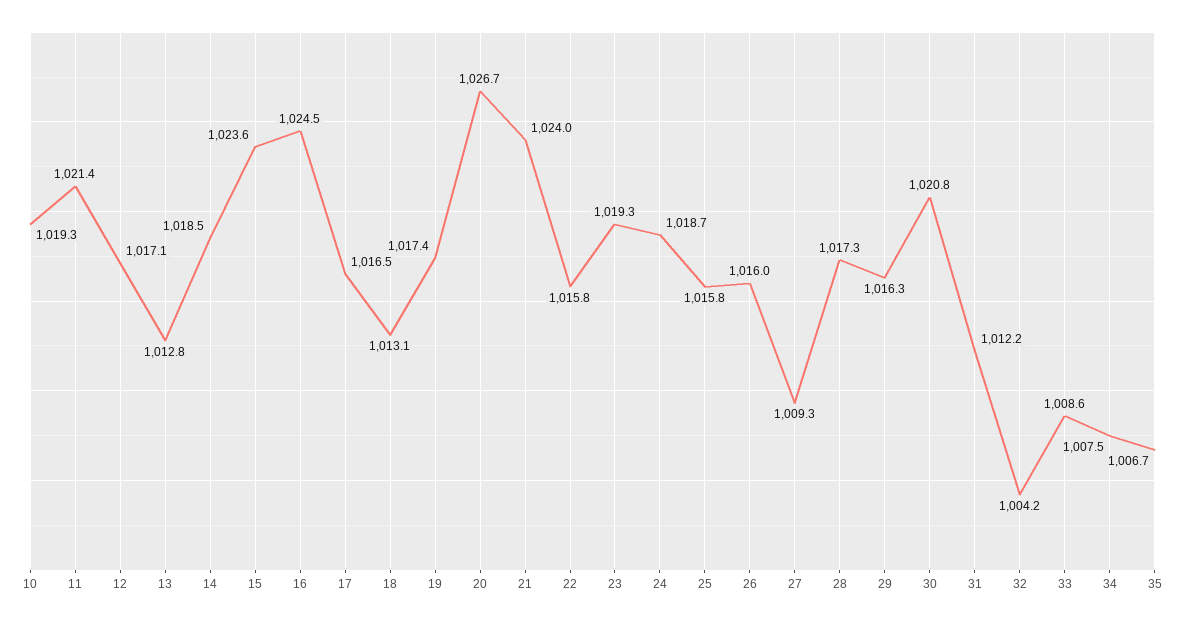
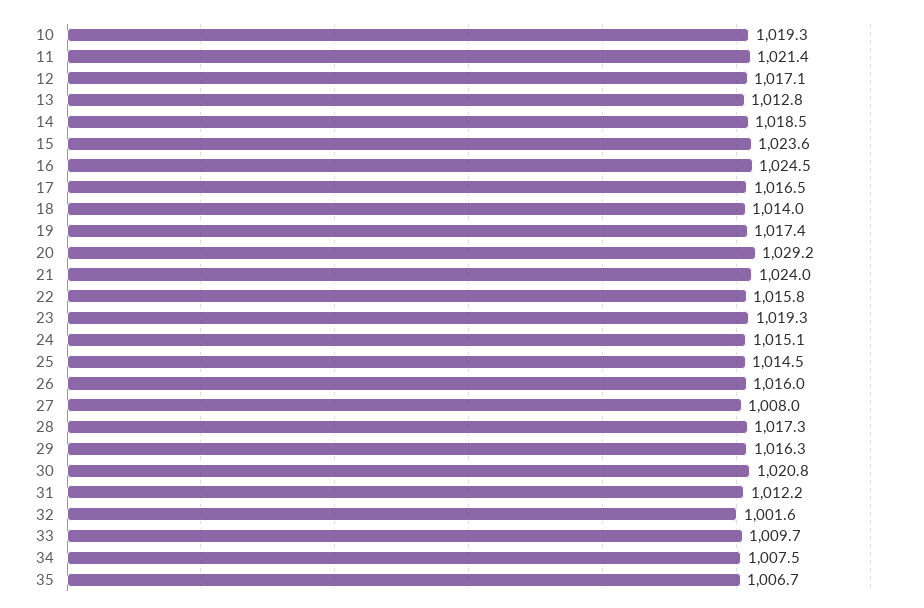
18: 1013.1 -> 1014
20: 1026.7 -> 1029.2
24: 1018.7 -> 1015.1
25: 1015.8 -> 1014.5
27: 1009.3 -> 1008
32: 1004.2 -> 1001.6
33: 1008.6 -> 1009.7

